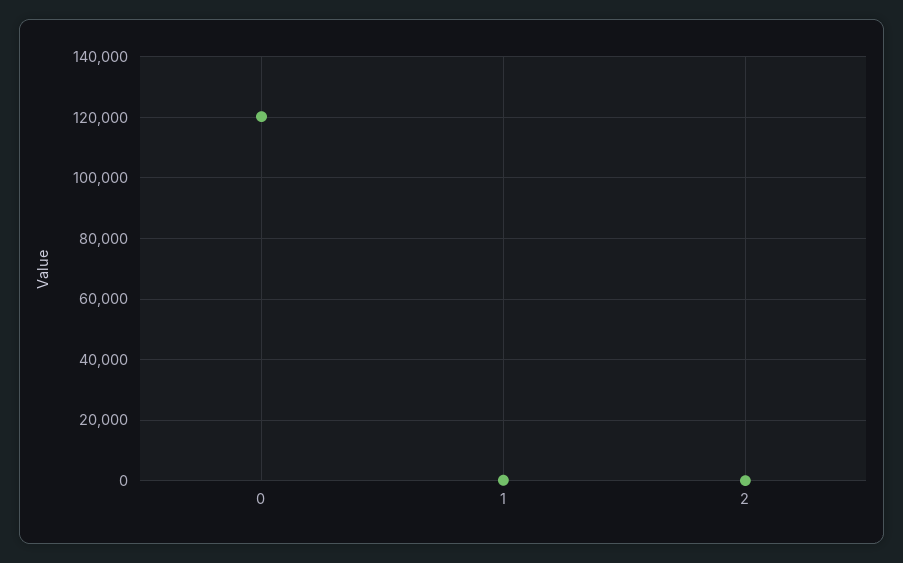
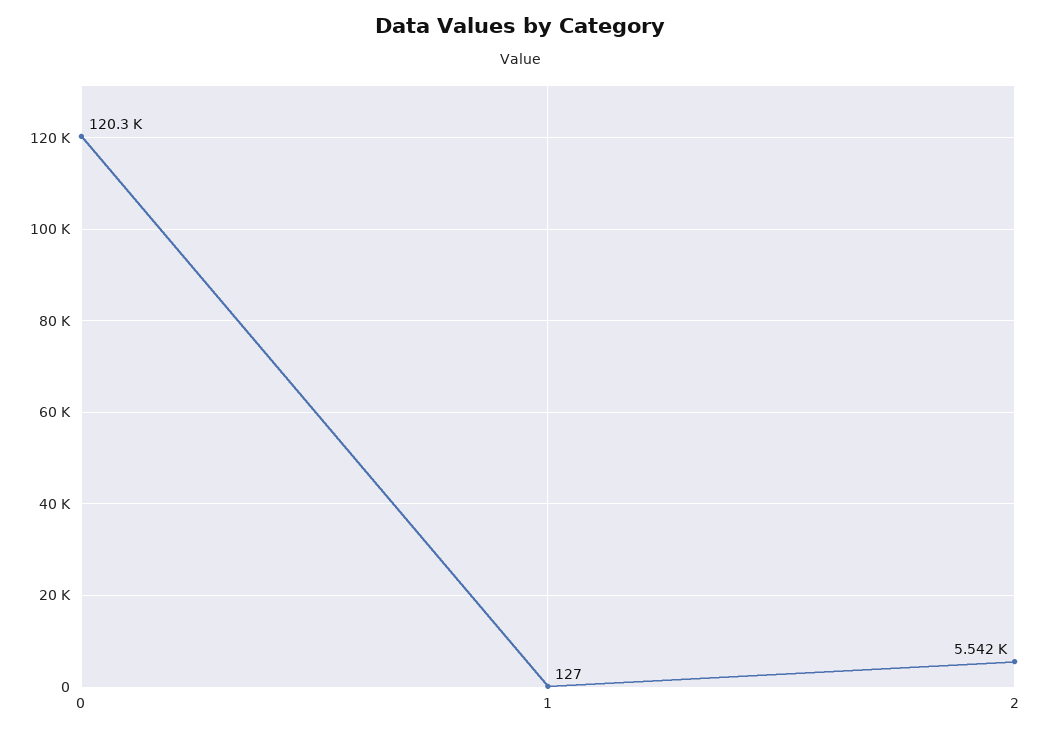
2: 0 -> 5542

